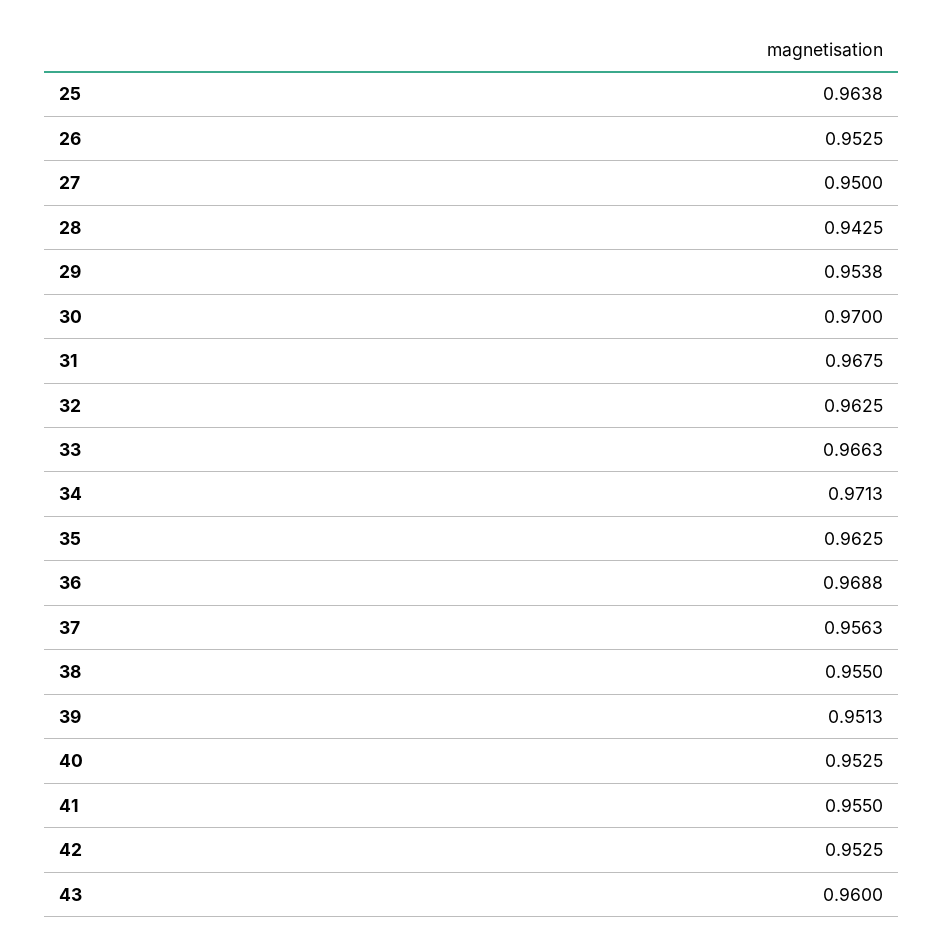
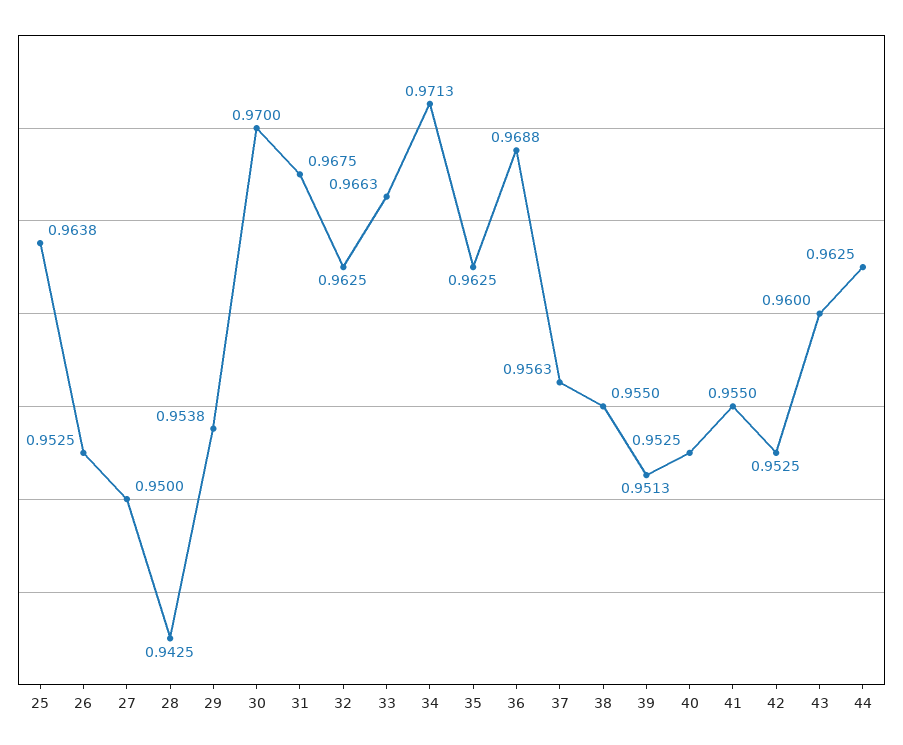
44: none -> 0.9625

